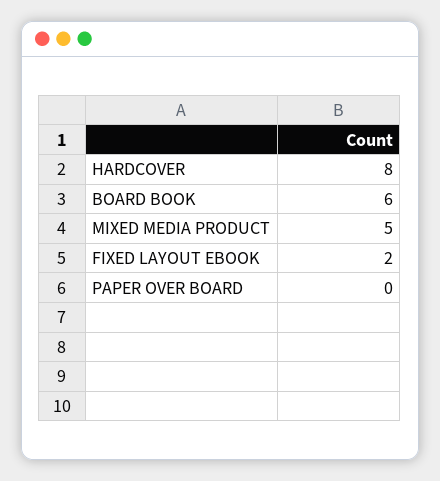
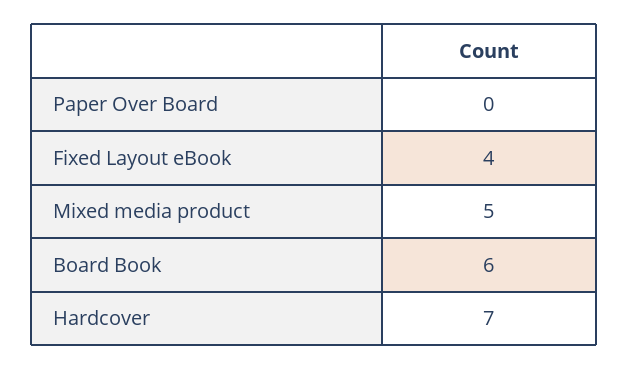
HARDCOVER: 8 -> 7
FIXED LAYOUT EBOOK: 2 -> 4

